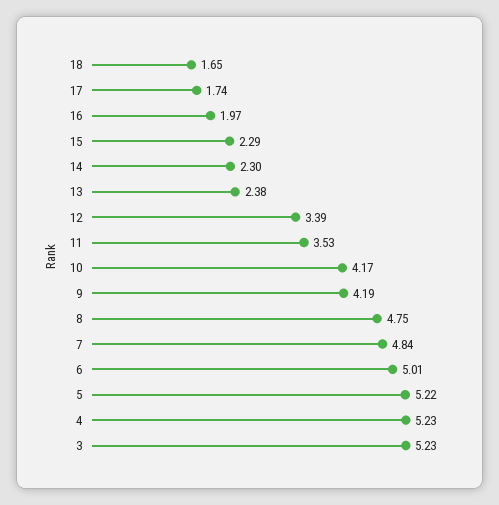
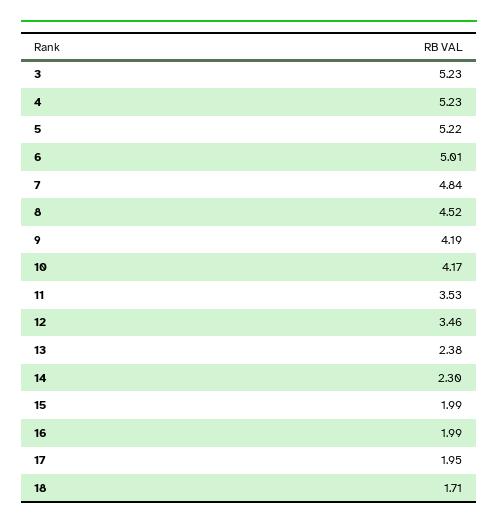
18: 1.65 -> 1.71
17: 1.74 -> 1.95
16: 1.97 -> 1.99
15: 2.29 -> 1.99
12: 3.39 -> 3.46
8: 4.75 -> 4.52

